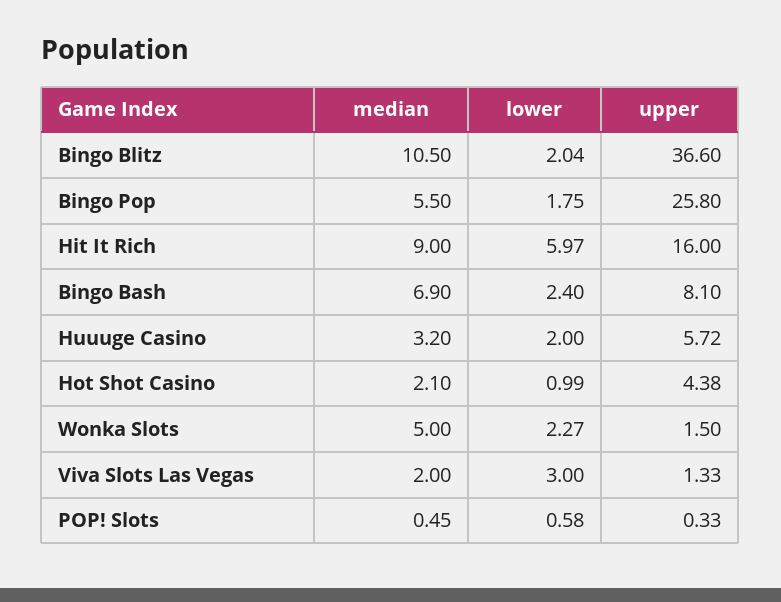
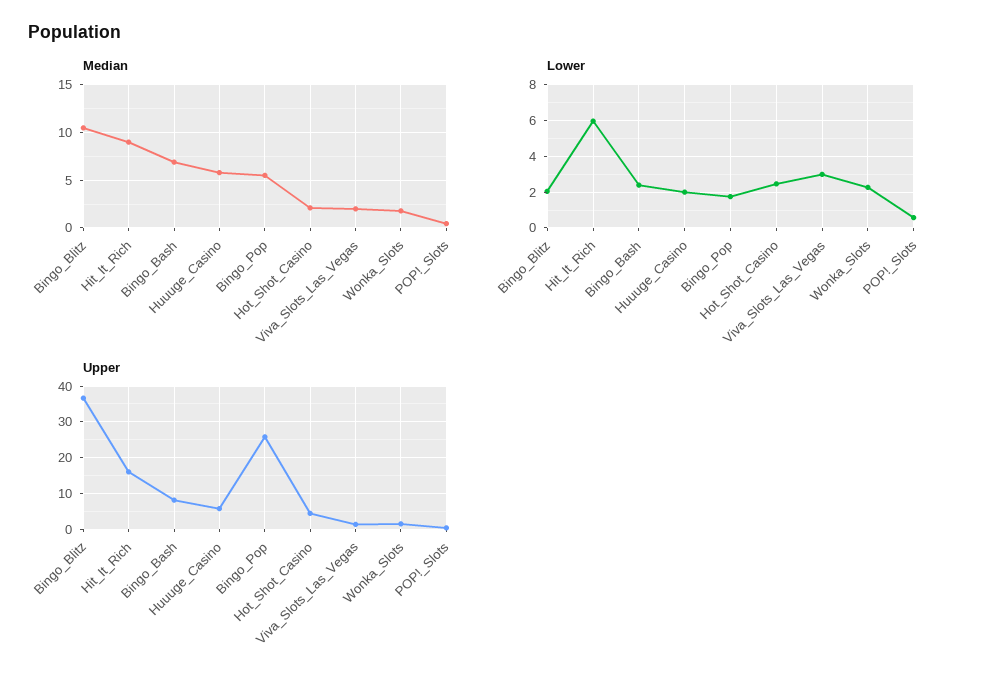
median, Huuuge Casino: 3.2 -> 6
lower, Hot Shot Casino: 0.99 -> 2.5
median, Wonka Slots: 5 -> 2

